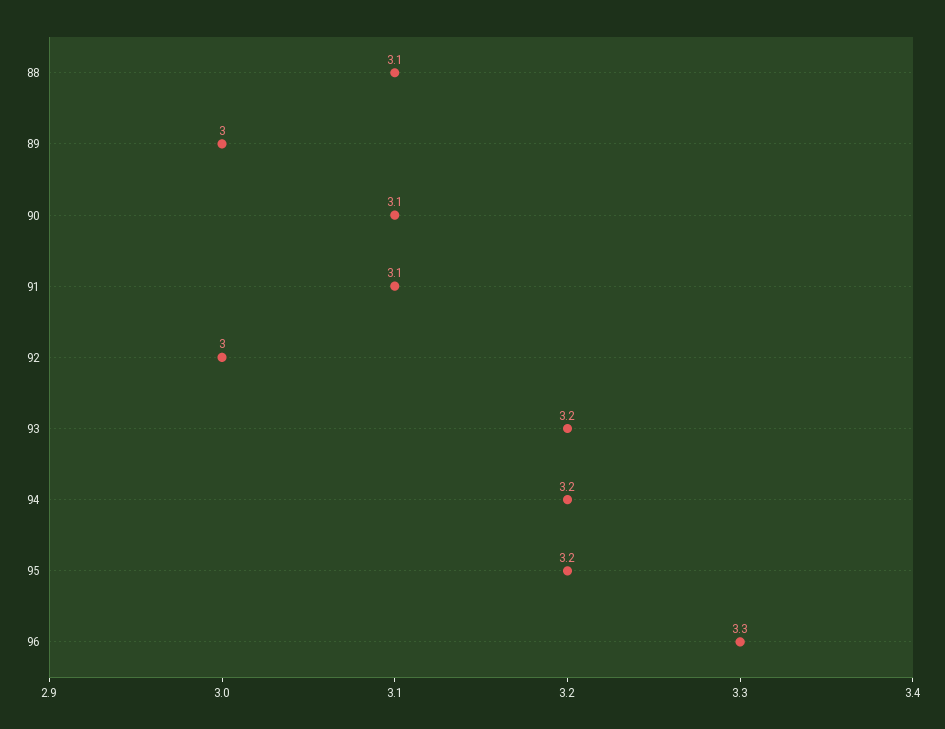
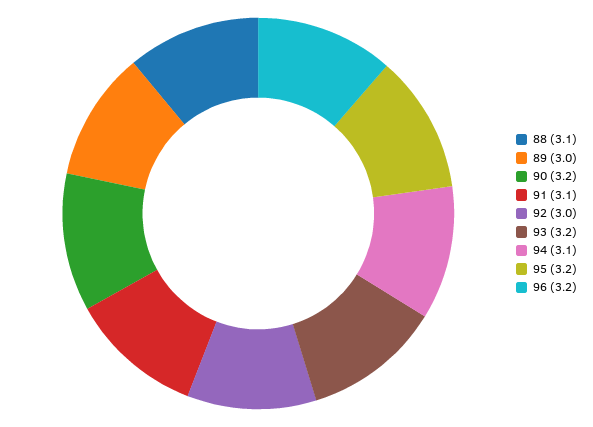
90: 3.1 -> 3.2
94: 3.2 -> 3.1
96: 3.3 -> 3.2

